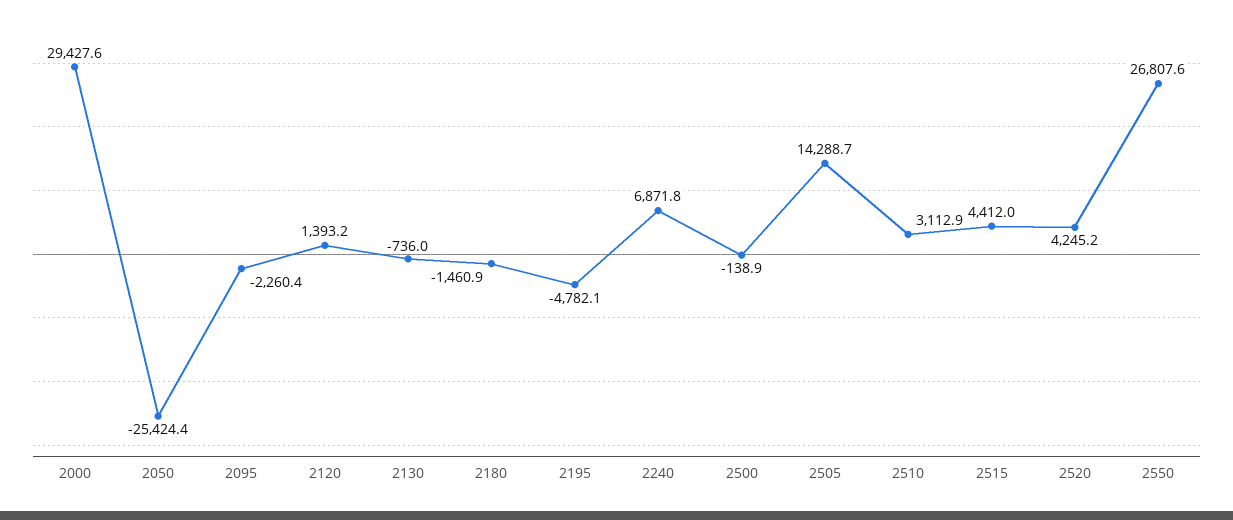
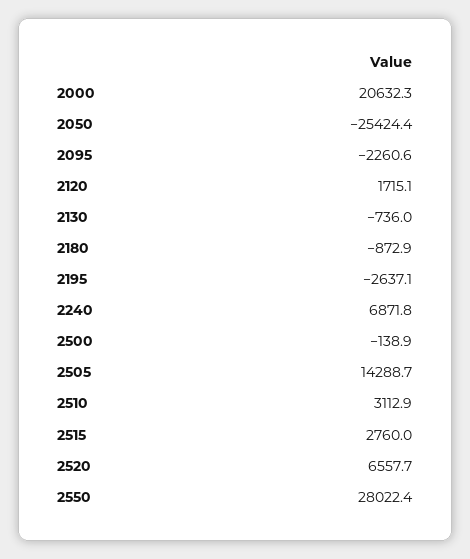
2000: 29427.6 -> 20632.3
2095: -2260.4 -> -2260.6
2120: 1393.2 -> 1715.1
2180: -1460.9 -> -872.9
2195: -4782.1 -> -2637.1
2515: 4412 -> 2760
2520: 4245.2 -> 6557.7
2550: 26807.6 -> 28022.4

